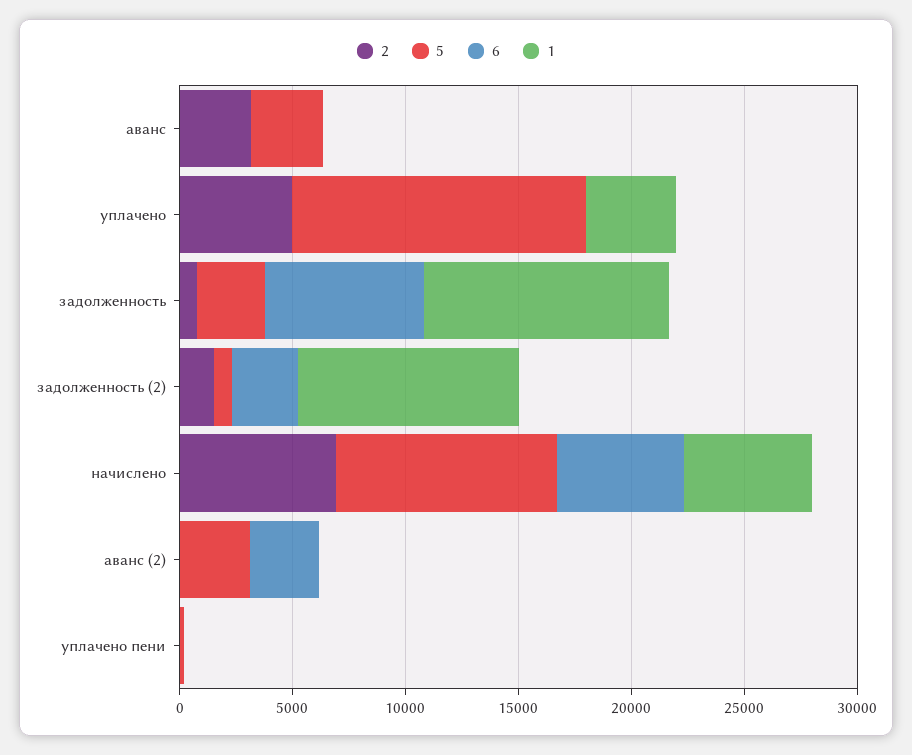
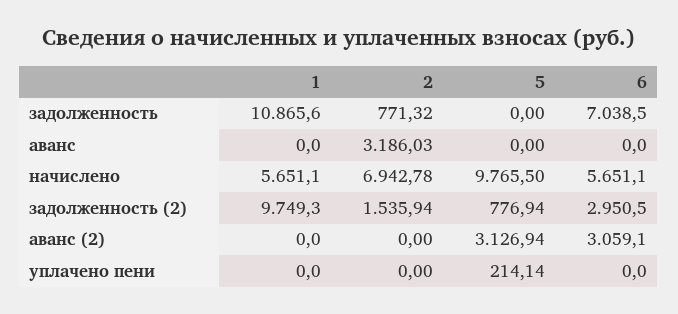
5, аванс: 3000 -> 0
2, уплачено: 5000 -> none
5, уплачено: 13000 -> none
6, уплачено: 0 -> none
1, уплачено: 4000 -> none
5, задолженность: 3000 -> 0

